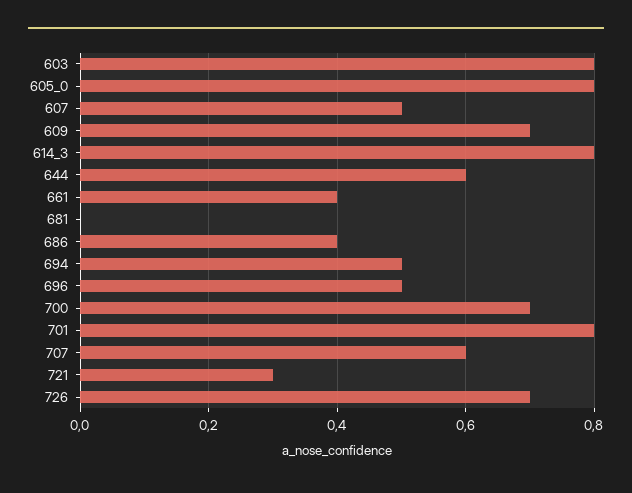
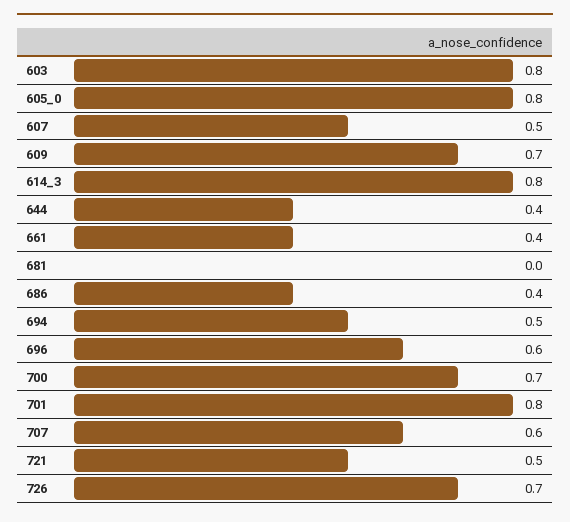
644: 0.6 -> 0.4
696: 0.5 -> 0.6
721: 0.3 -> 0.5

